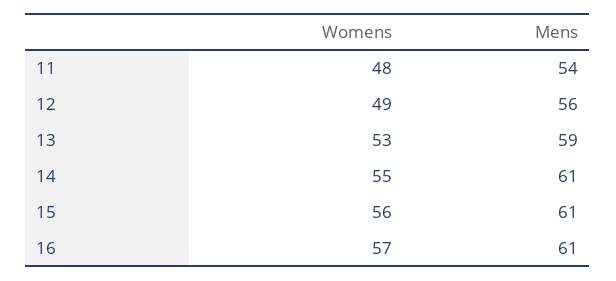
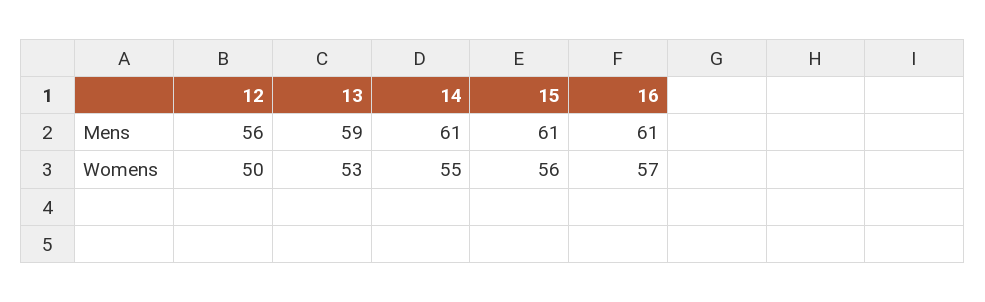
Womens, 11: 48 -> none
Mens, 11: 54 -> none
Womens, 12: 49 -> 50

